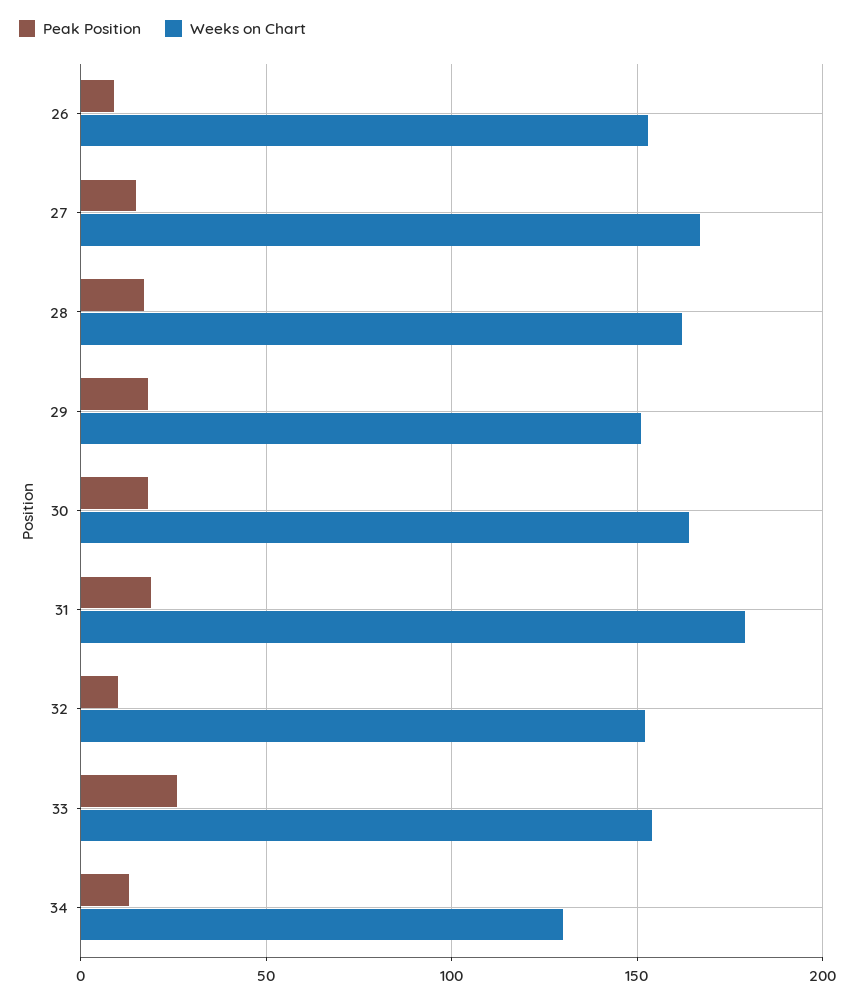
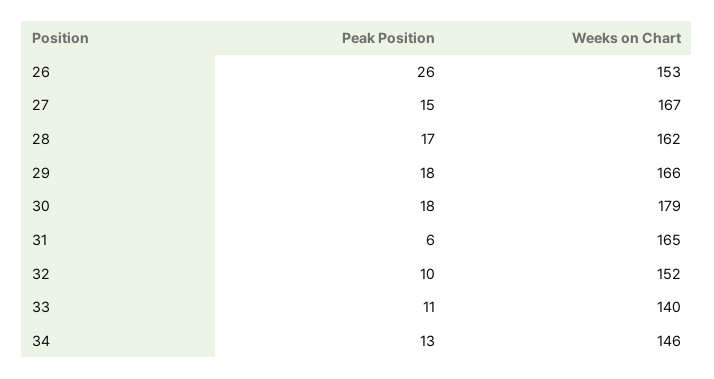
Peak Position, 26: 10 -> 26
Weeks on Chart, 29: 150 -> 166
Weeks on Chart, 30: 165 -> 179
Peak Position, 31: 20 -> 6
Weeks on Chart, 31: 180 -> 165
Peak Position, 33: 25 -> 11
Weeks on Chart, 33: 155 -> 140
Weeks on Chart, 34: 130 -> 146

